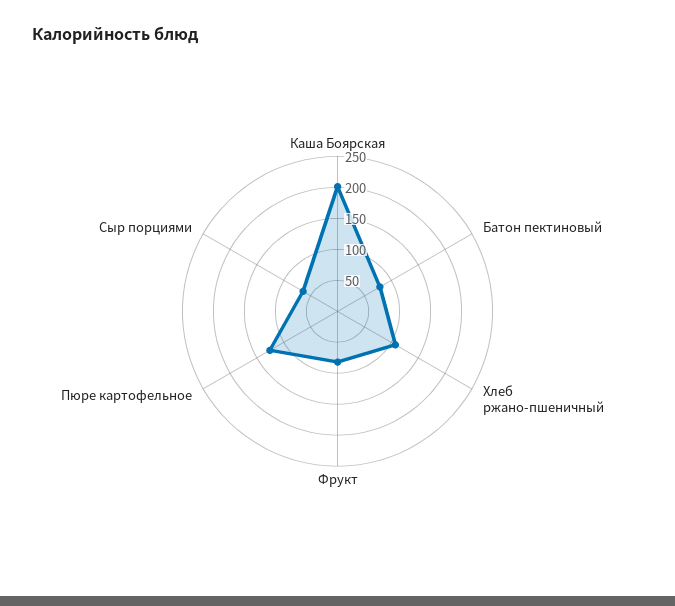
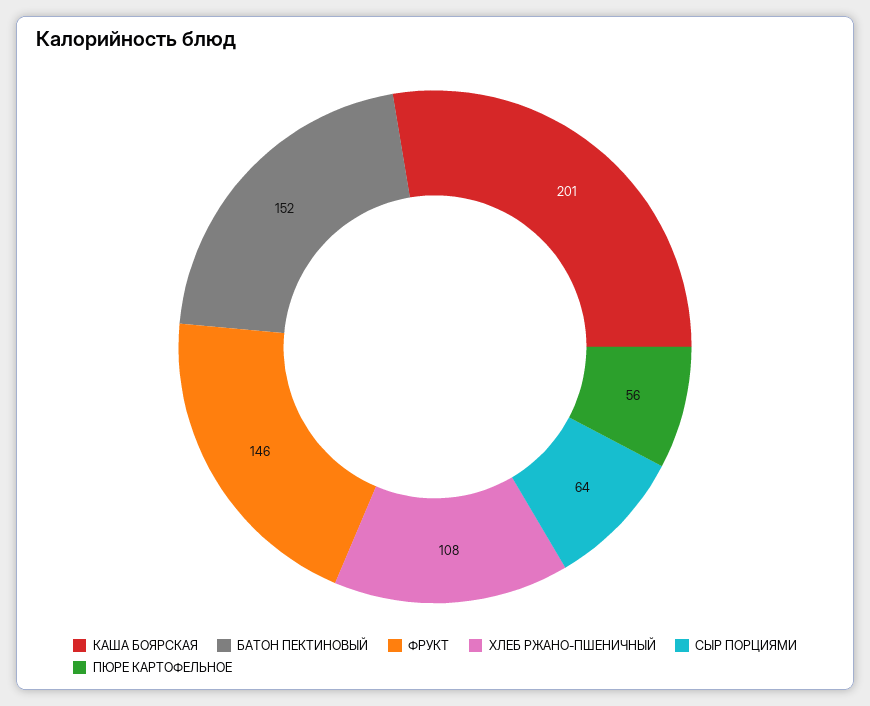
Батон пектиновый: 75 -> 152
Фрукт: 75 -> 146
Пюре картофельное: 125 -> 56

